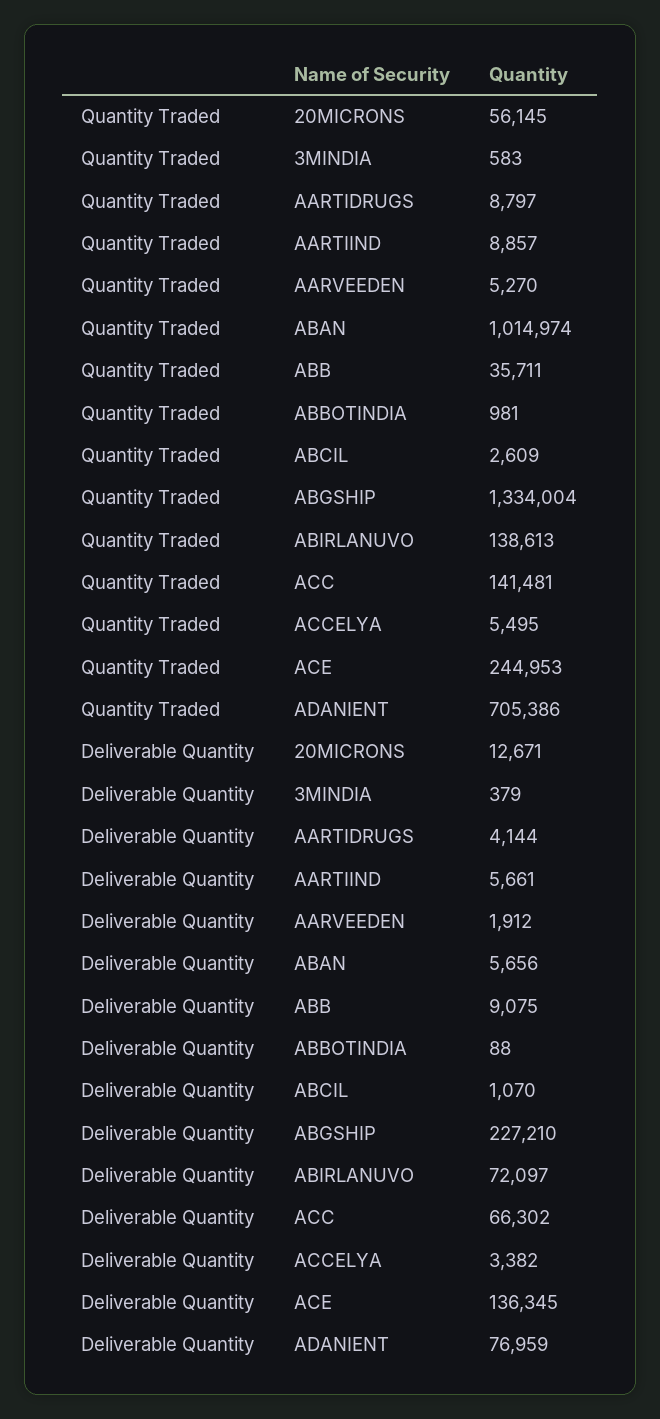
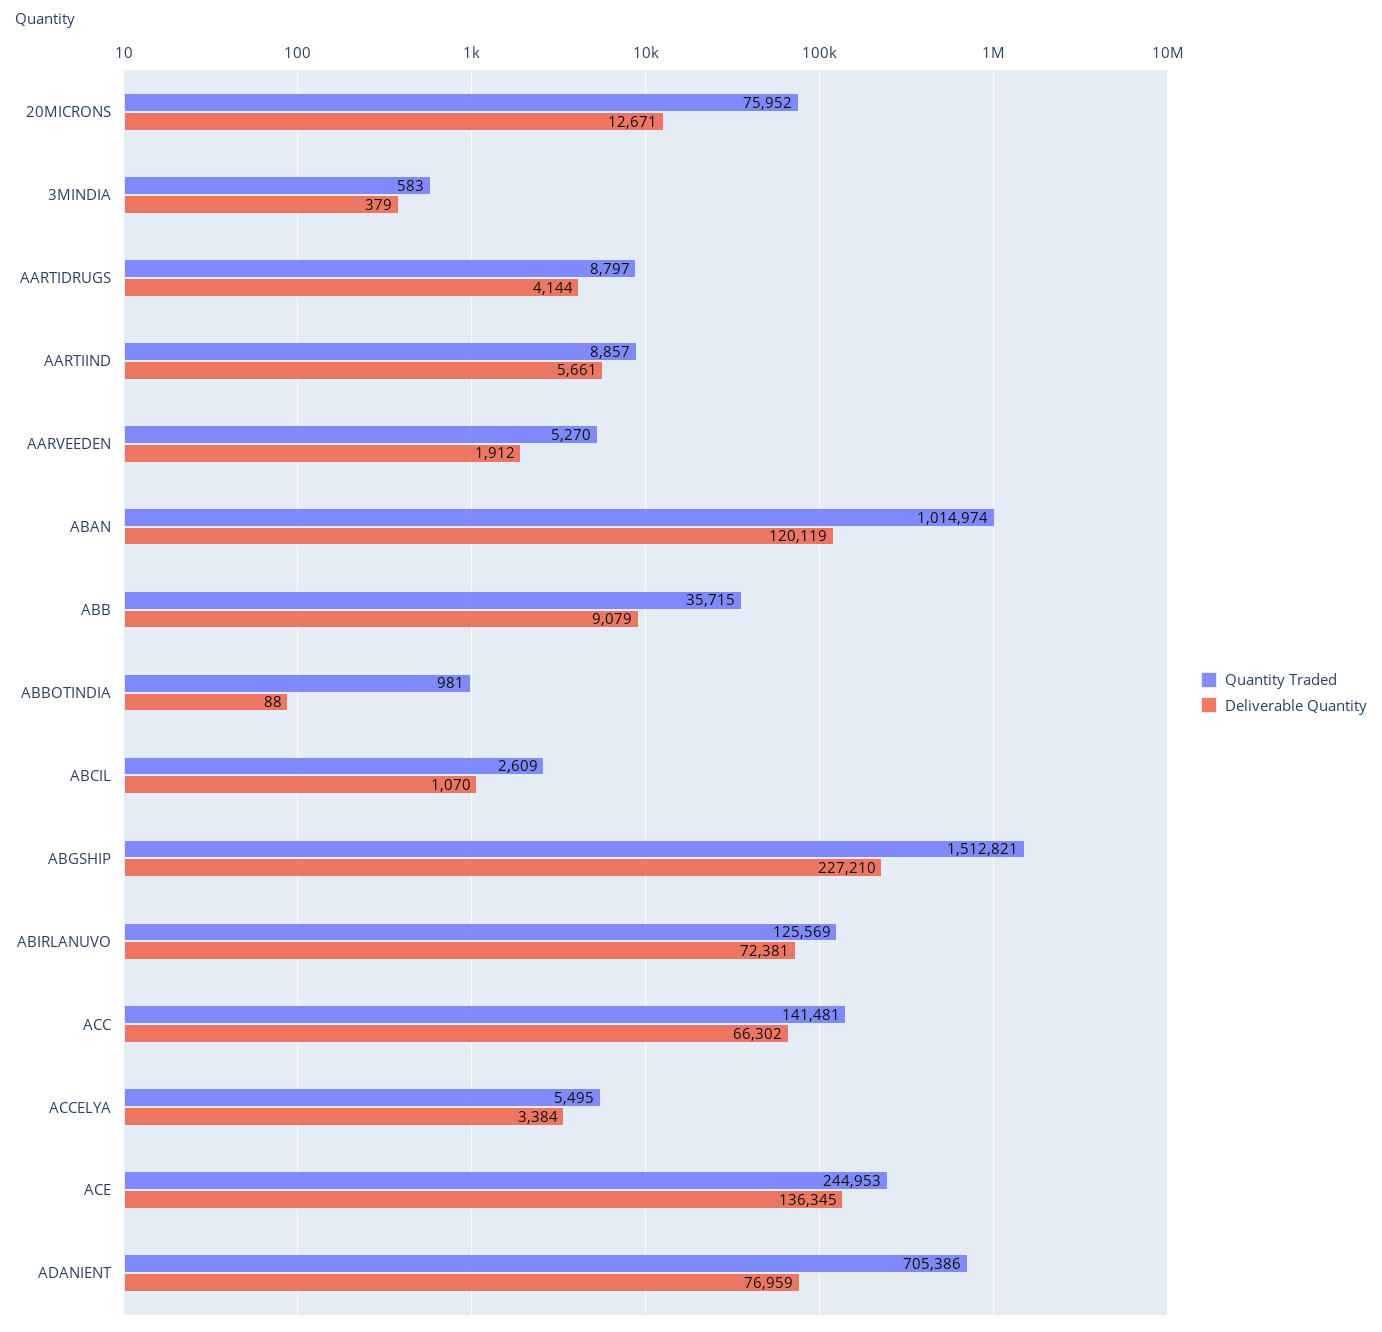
Quantity Traded, 20MICRONS: 56145 -> 75952
Quantity Traded, ABB: 35711 -> 35715
Quantity Traded, ABGSHIP: 1334004 -> 1512821
Quantity Traded, ABIRLANUVO: 138613 -> 125569
Deliverable Quantity, ABAN: 5656 -> 120119
Deliverable Quantity, ABB: 9075 -> 9079
Deliverable Quantity, ABIRLANUVO: 72097 -> 72381
Deliverable Quantity, ACCELYA: 3382 -> 3384

